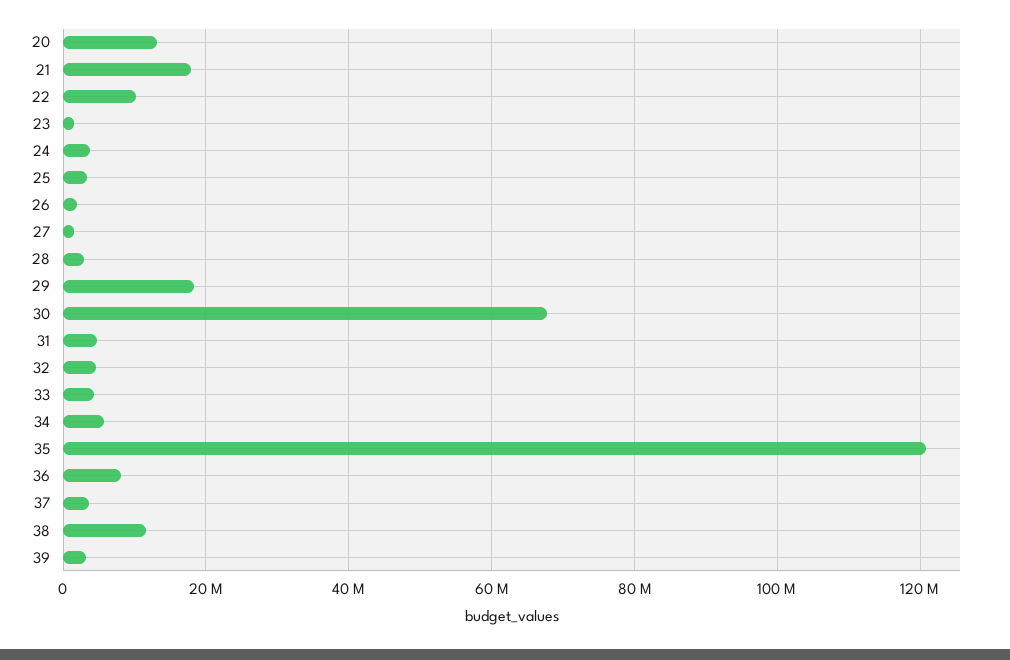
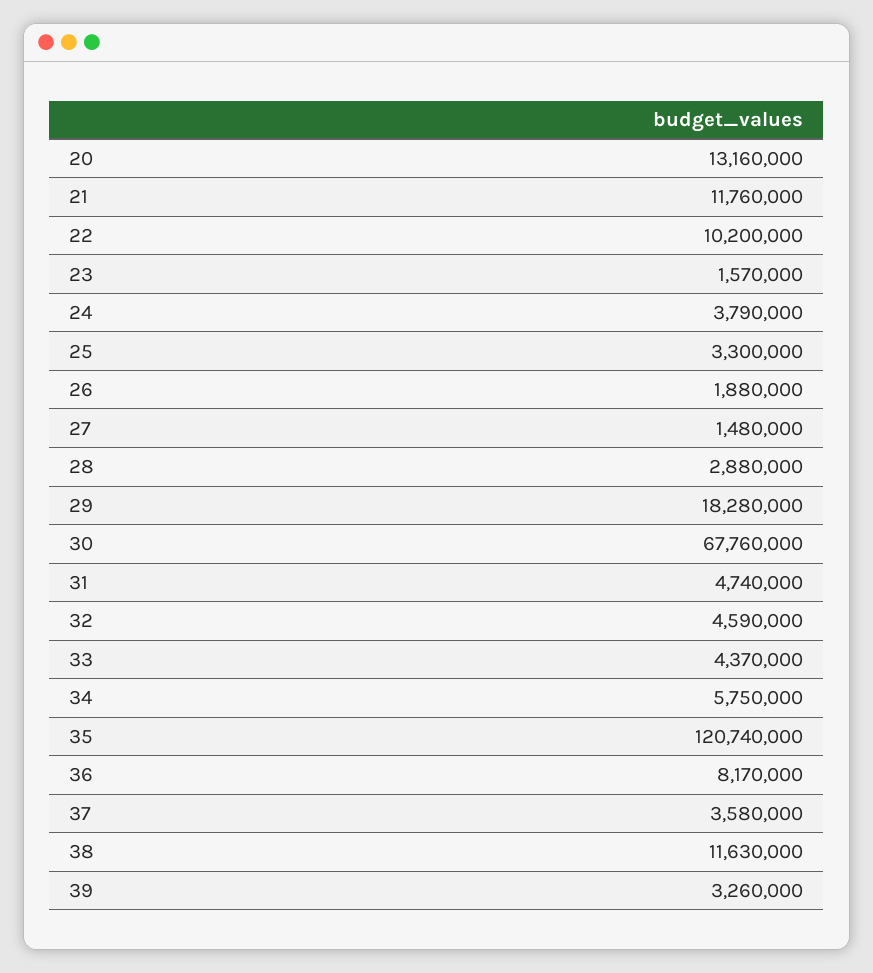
21: 18000000 -> 11760000

